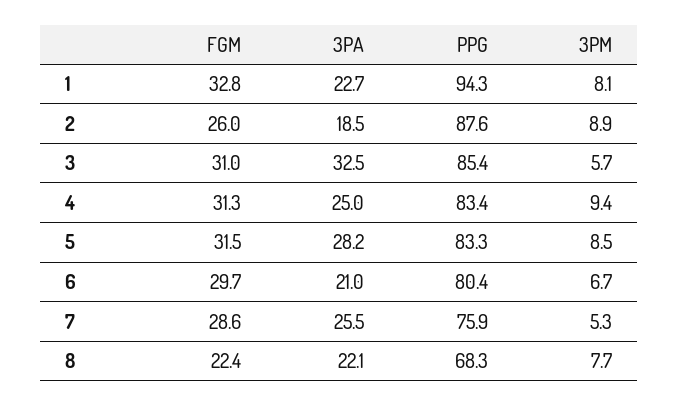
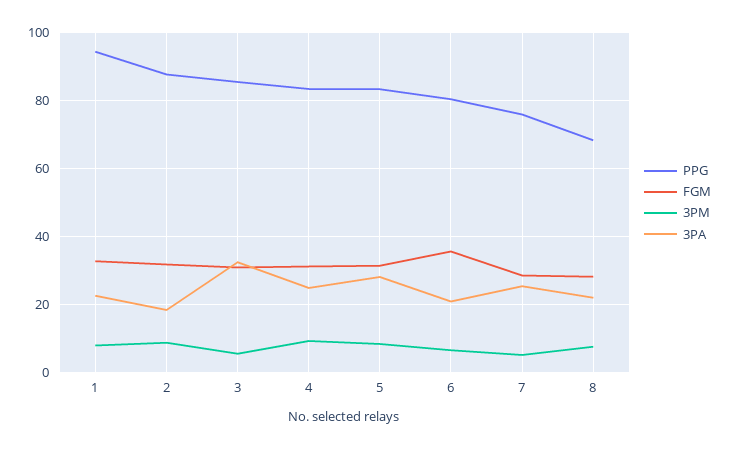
FGM, 2: 26 -> 32
FGM, 6: 29.7 -> 36
FGM, 8: 22.4 -> 28

